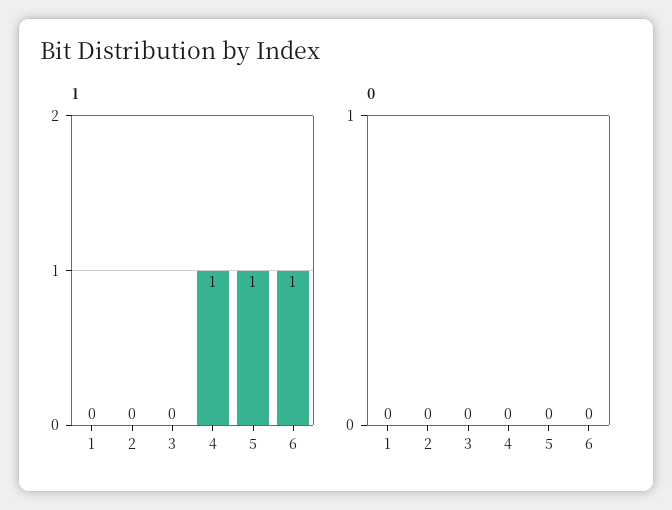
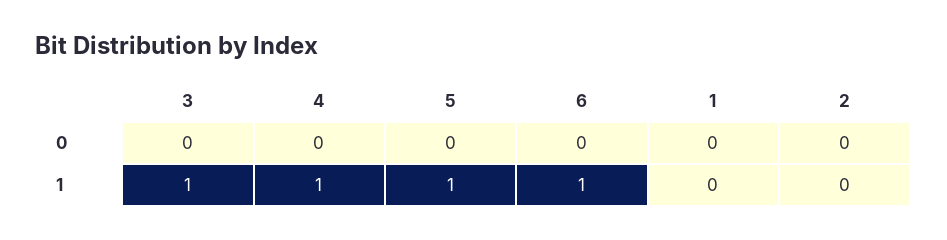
1, 3: 0 -> 1

